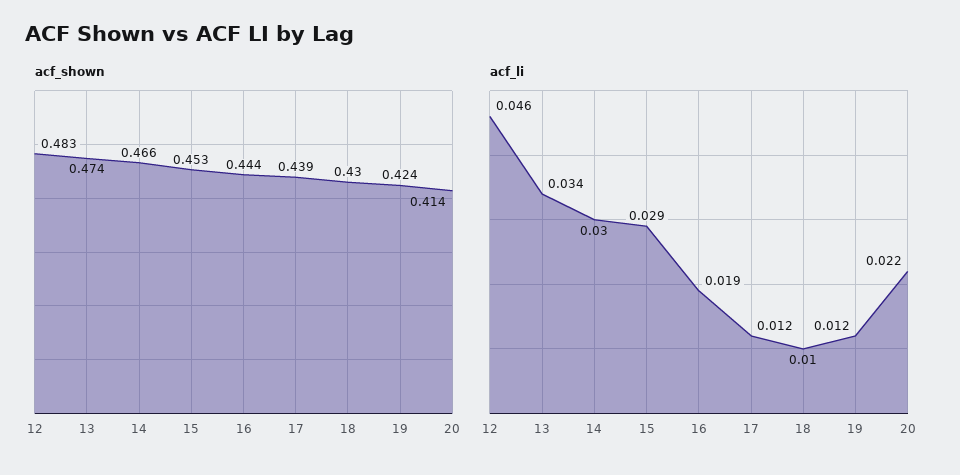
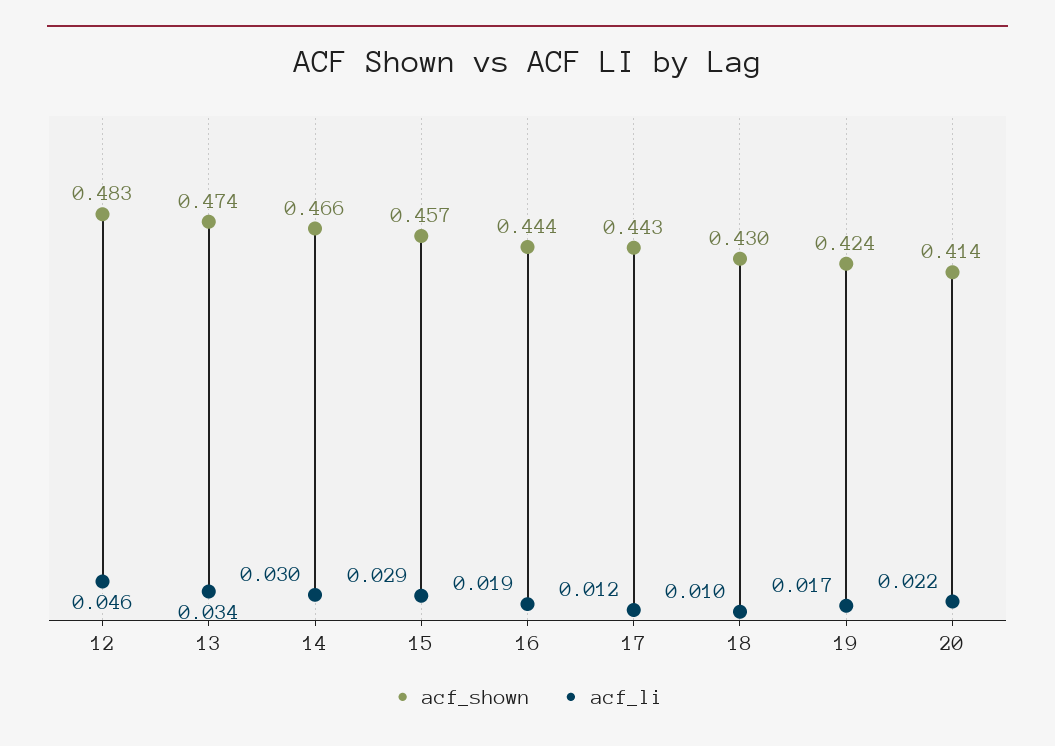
acf_shown, 15: 0.453 -> 0.457
acf_shown, 17: 0.439 -> 0.443
acf_li, 19: 0.012 -> 0.017

